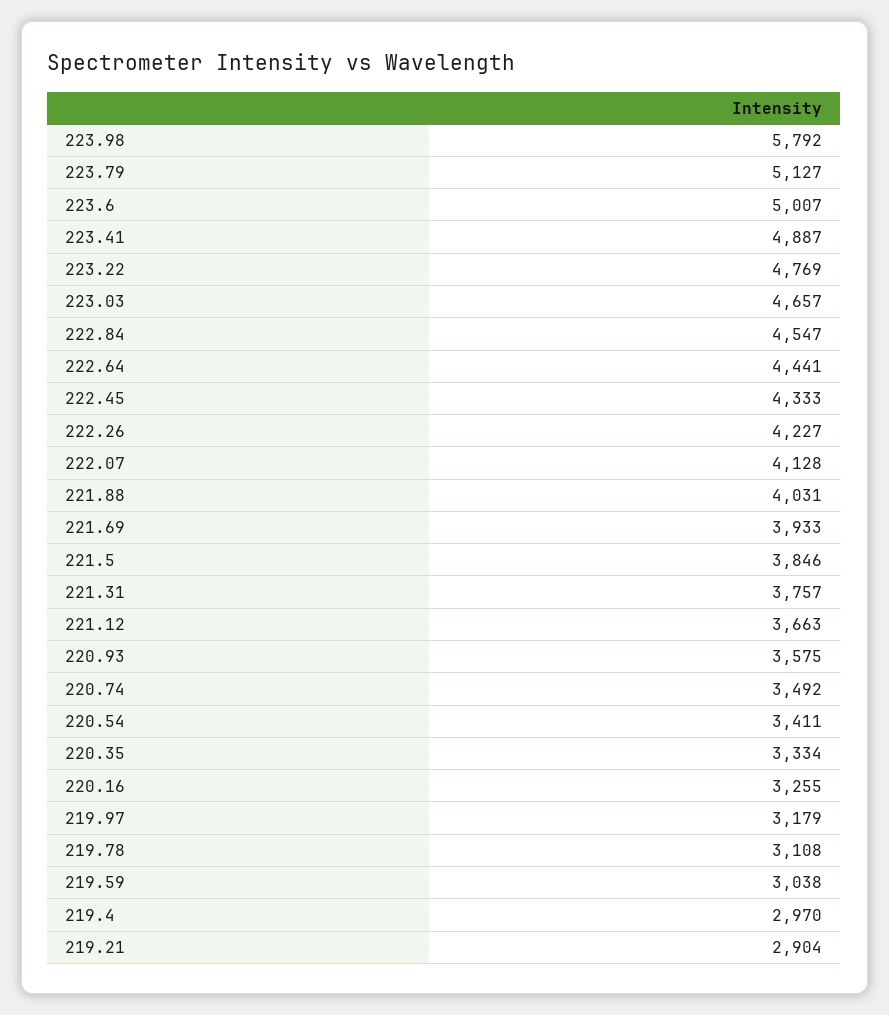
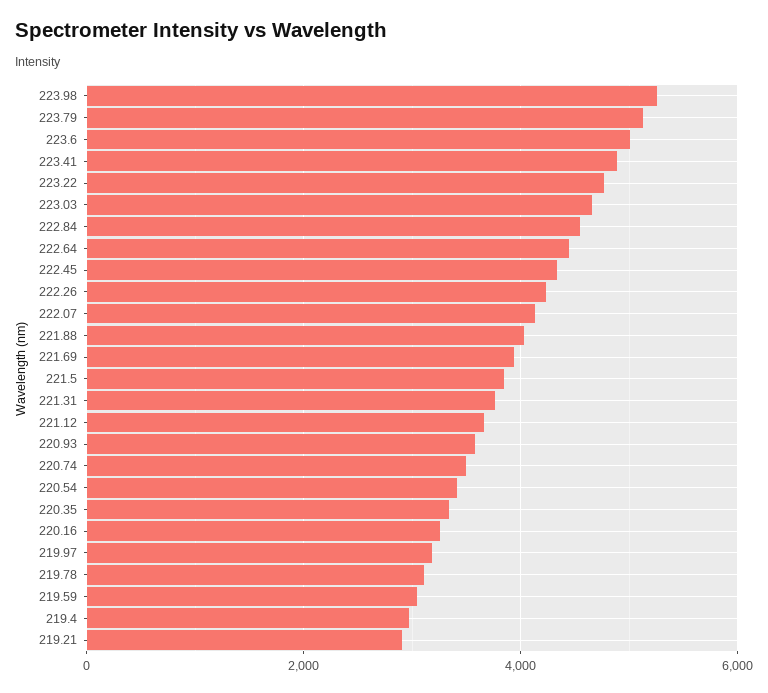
223.98: 5792 -> 5200

